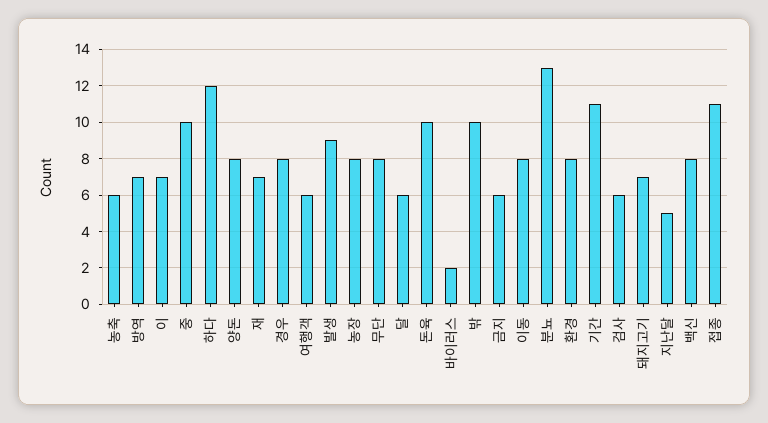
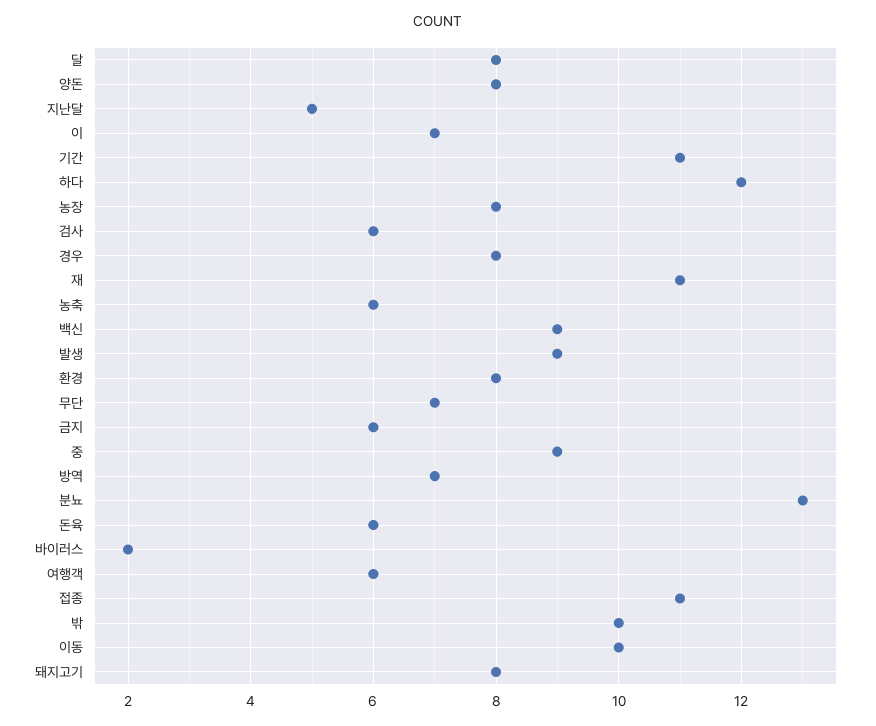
중: 10 -> 9
재: 7 -> 11
무단: 8 -> 7
달: 6 -> 8
돈육: 10 -> 6
이동: 8 -> 10
돼지고기: 7 -> 8
백신: 8 -> 9

